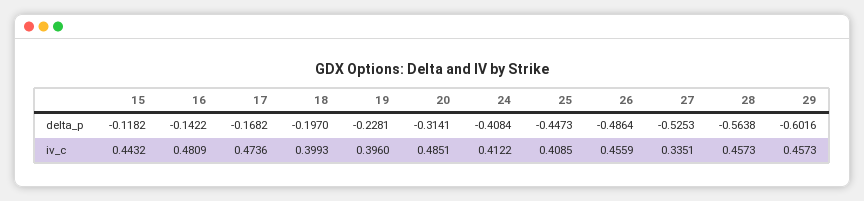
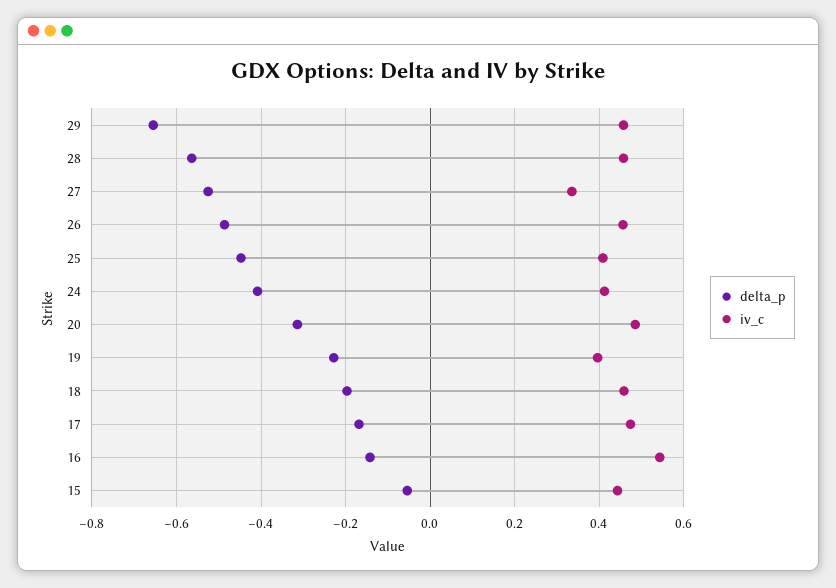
delta_p, 15: -0.1182 -> -0.06
delta_p, 29: -0.6016 -> -0.66
iv_c, 16: 0.4809 -> 0.54
iv_c, 18: 0.3993 -> 0.46

